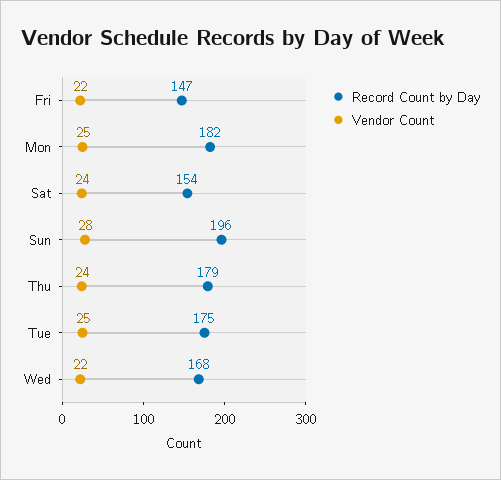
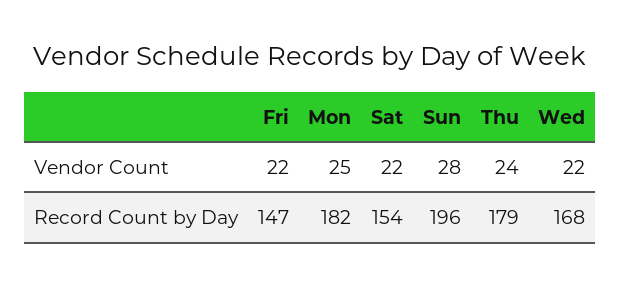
Vendor Count, Sat: 24 -> 22
Record Count by Day, Tue: 175 -> none
Vendor Count, Tue: 25 -> none

